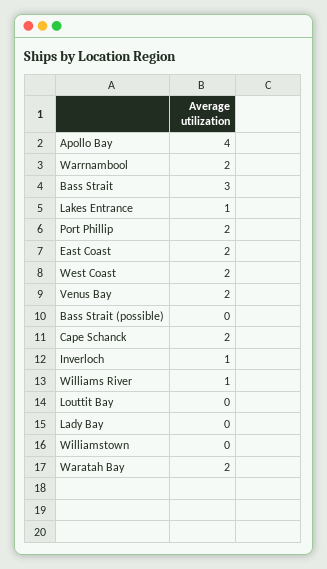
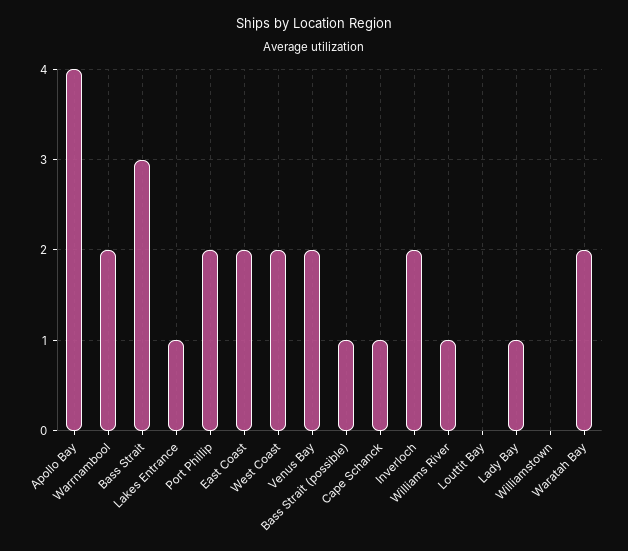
Bass Strait (possible): 0 -> 1
Cape Schanck: 2 -> 1
Inverloch: 1 -> 2
Lady Bay: 0 -> 1

